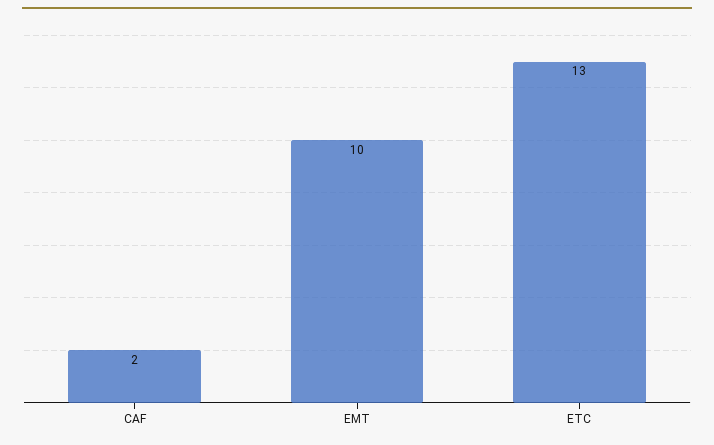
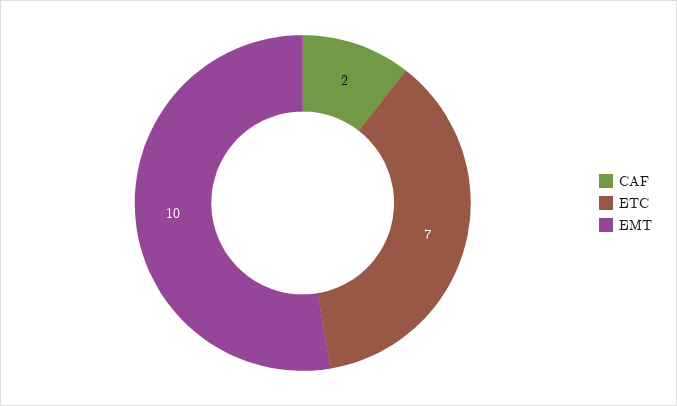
ETC: 13 -> 7

